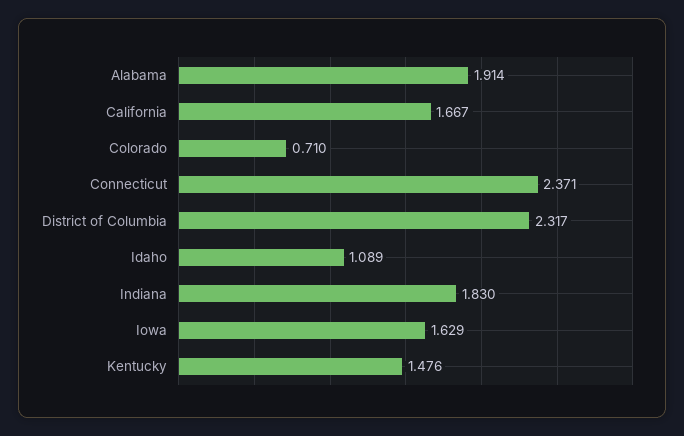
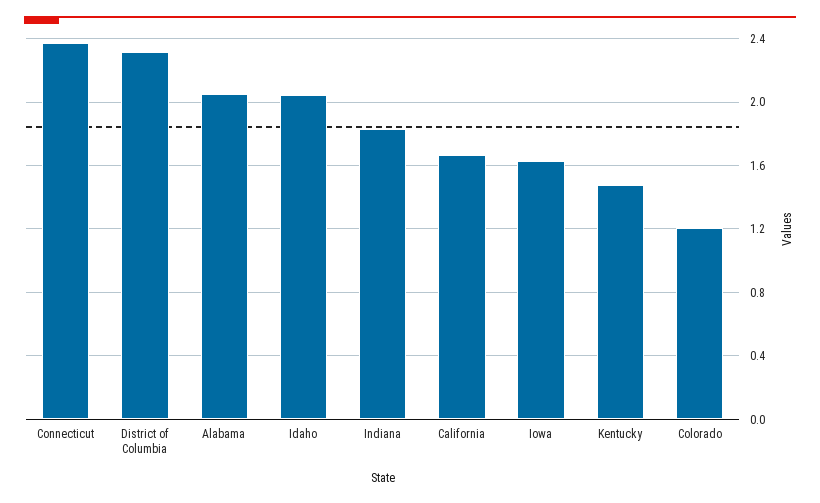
Alabama: 1.914 -> 2.05
Colorado: 0.71 -> 1.2
Idaho: 1.089 -> 2.05

